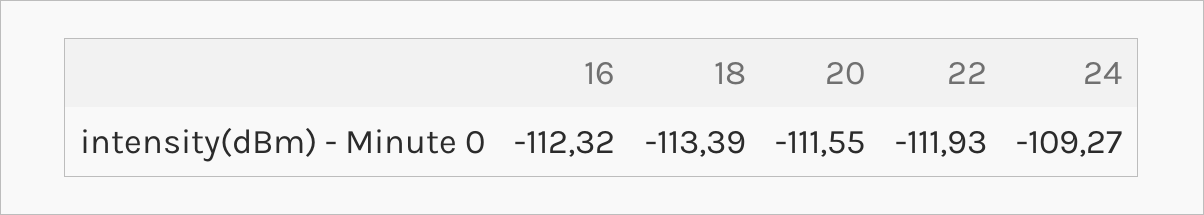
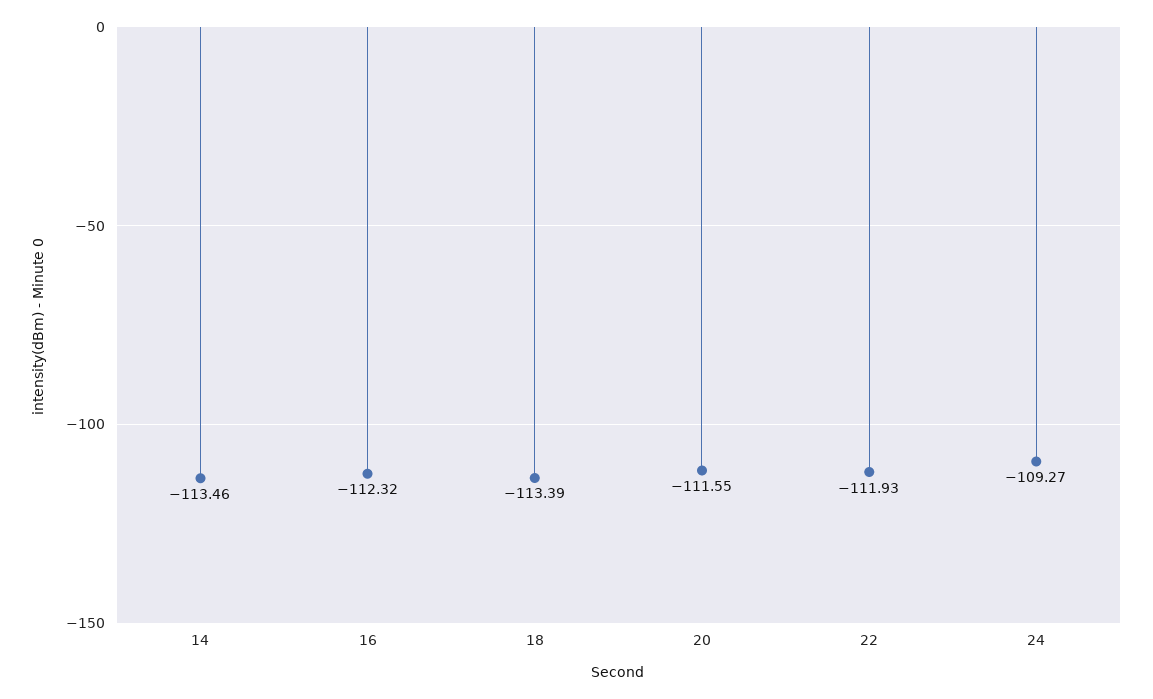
14: none -> -113.46

